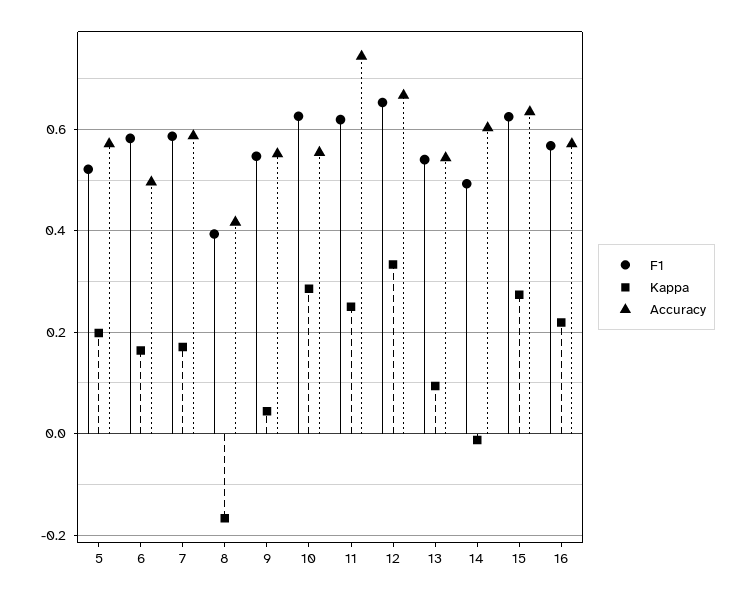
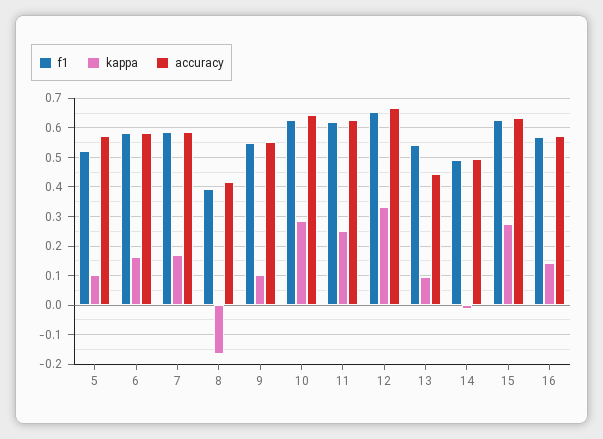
Kappa, 5: 0.2 -> 0.1
Accuracy, 6: 0.5 -> 0.575
Kappa, 9: 0.04 -> 0.1
Accuracy, 10: 0.56 -> 0.65
Accuracy, 11: 0.74 -> 0.625
Accuracy, 13: 0.54 -> 0.45
Accuracy, 14: 0.6 -> 0.5
Kappa, 16: 0.22 -> 0.15

